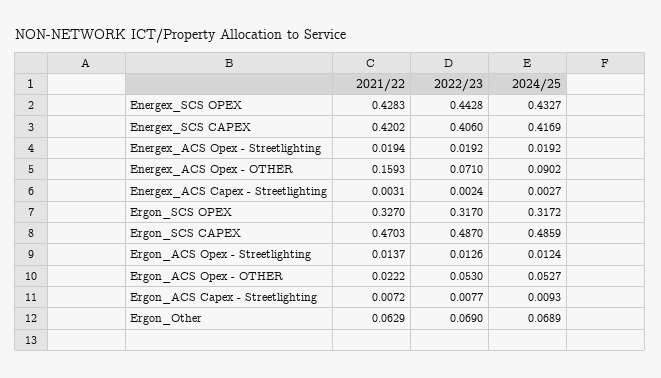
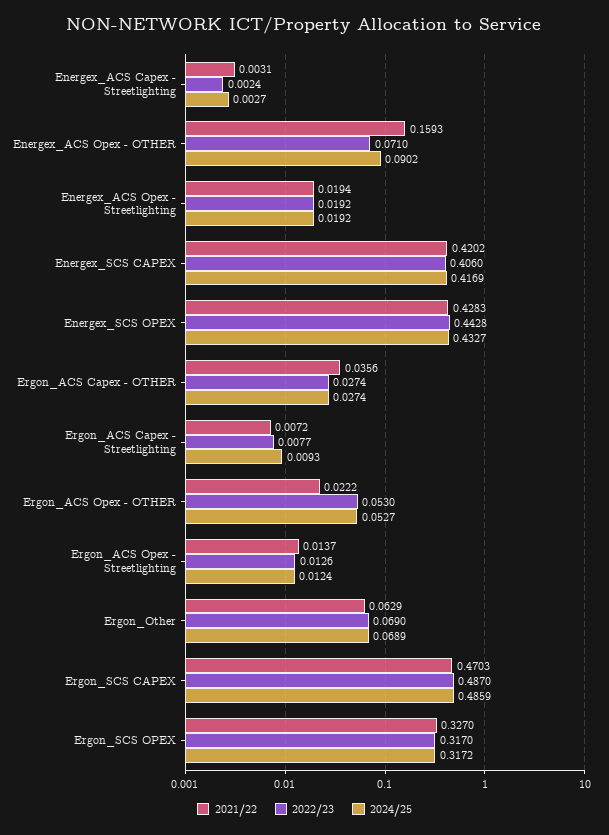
2021/22, Ergon_ACS Capex - OTHER: none -> 0.0356
2022/23, Ergon_ACS Capex - OTHER: none -> 0.0274
2024/25, Ergon_ACS Capex - OTHER: none -> 0.0274

